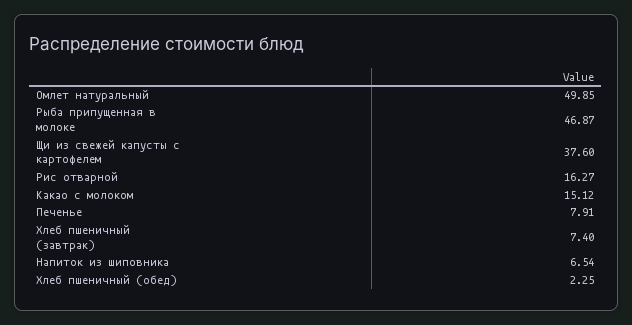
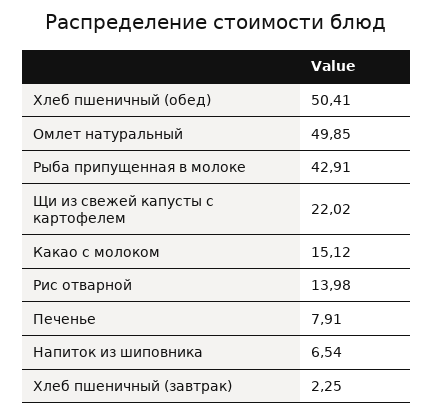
Рыба припущенная в молоке: 46.87 -> 42.91
Щи из свежей капусты с картофелем: 37.6 -> 22.02
Рис отварной: 16.27 -> 13.98
Хлеб пшеничный (завтрак): 7.4 -> 2.25
Хлеб пшеничный (обед): 2.25 -> 50.41

